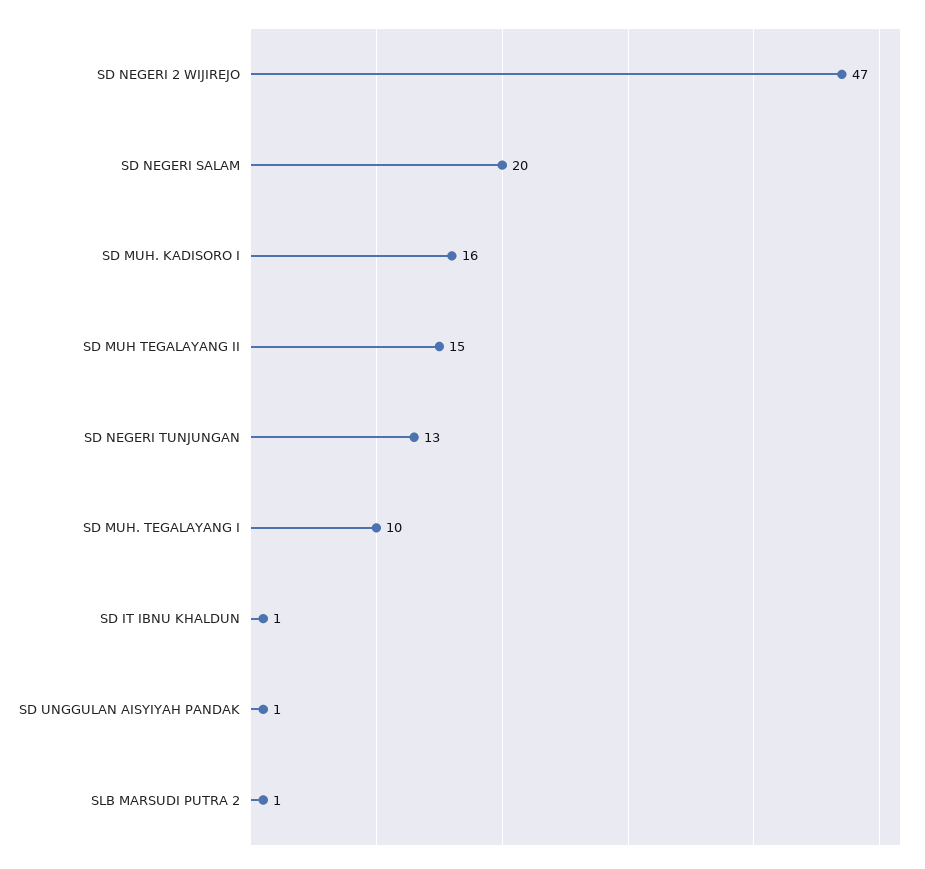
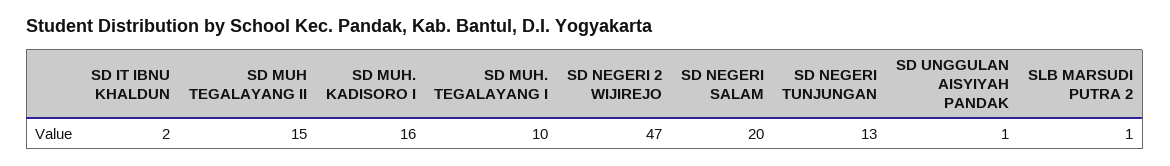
SD IT IBNU KHALDUN: 1 -> 2

